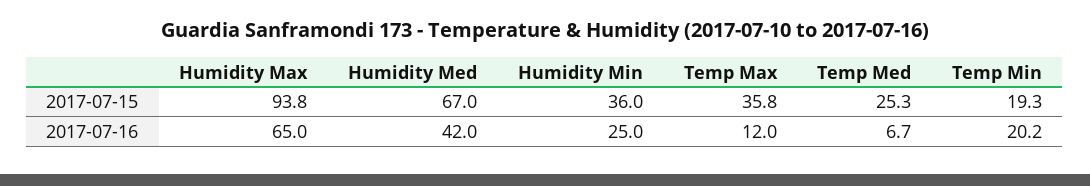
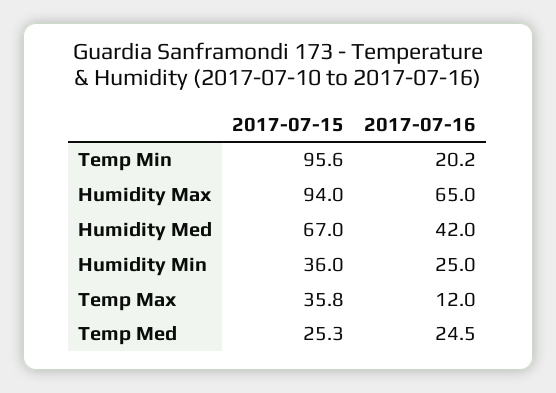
Humidity Max, 2017-07-15: 93.8 -> 94
Temp Min, 2017-07-15: 19.3 -> 95.6
Temp Med, 2017-07-16: 6.7 -> 24.5

